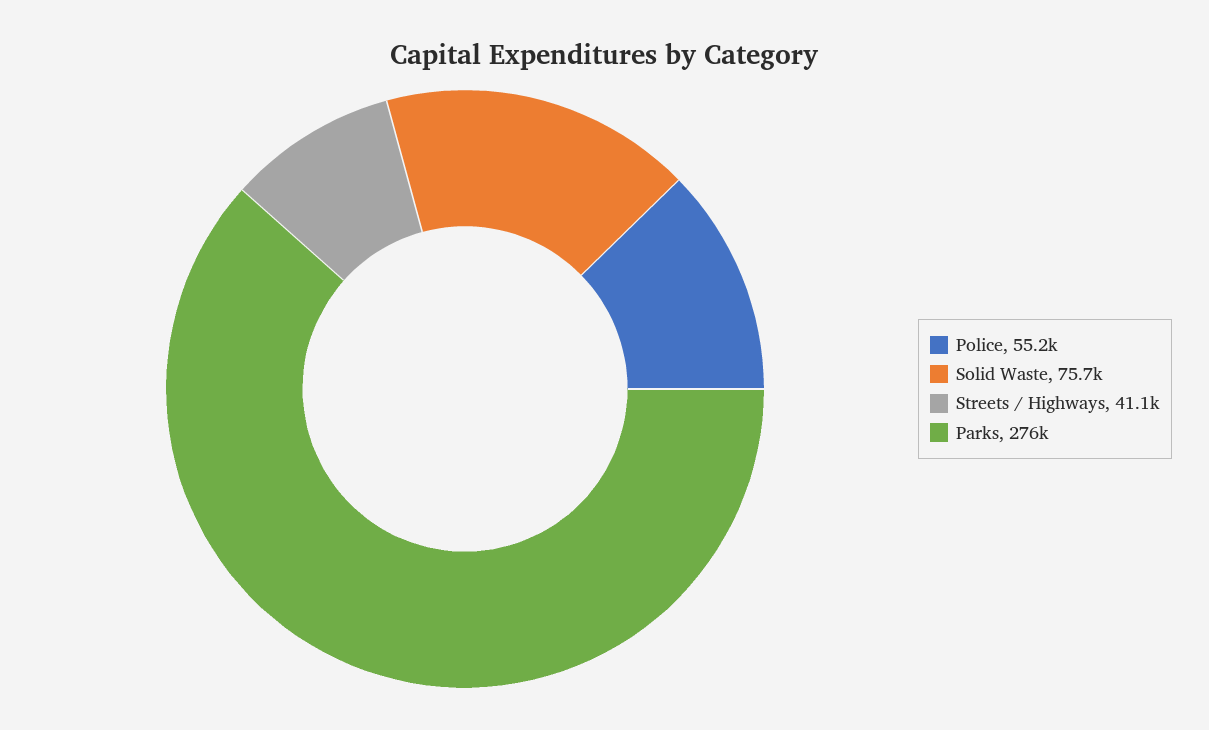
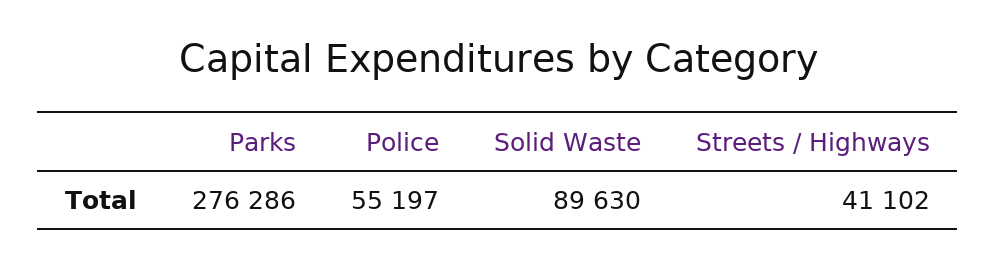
Solid Waste: 75700 -> 89630

